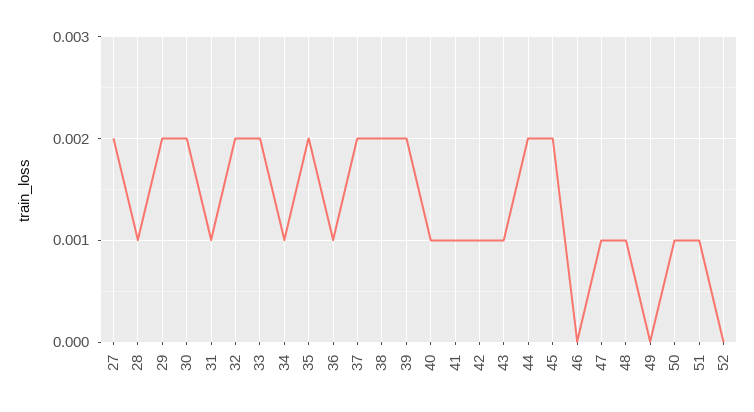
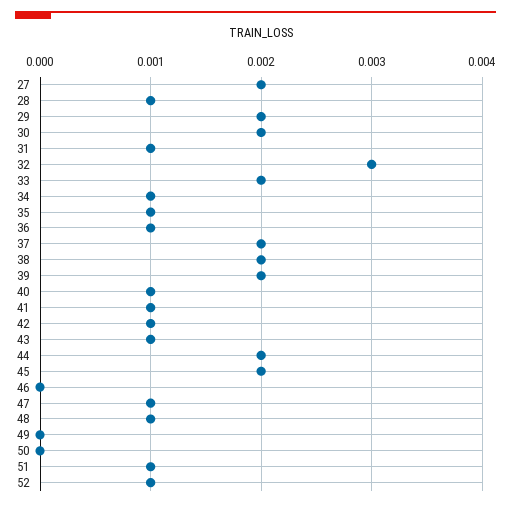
32: 0.002 -> 0.003
35: 0.002 -> 0.001
50: 0.001 -> 0
52: 0 -> 0.001

